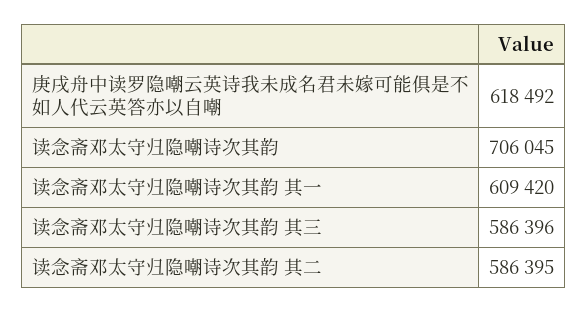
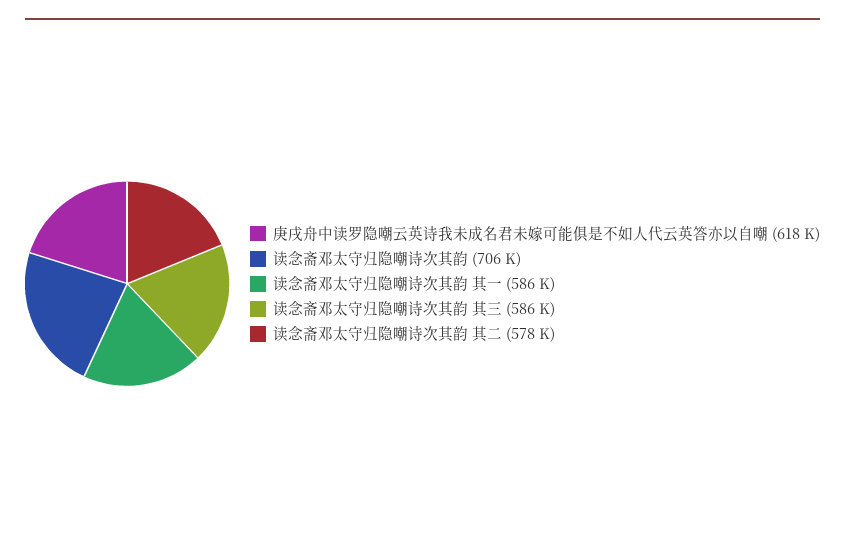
读念斋邓太守归隐嘲诗次其韵 其一: 609420 -> 586000
读念斋邓太守归隐嘲诗次其韵 其二: 586395 -> 578000

